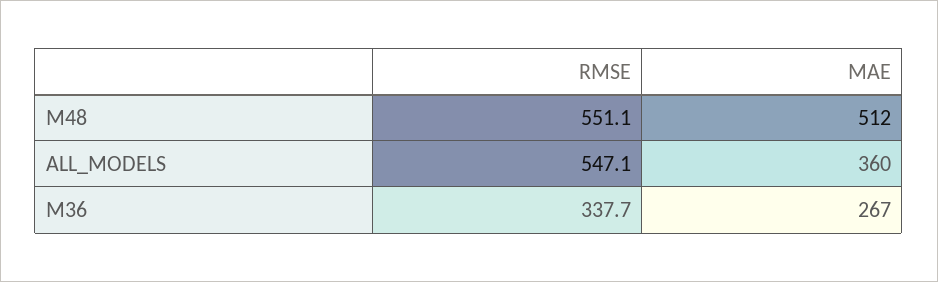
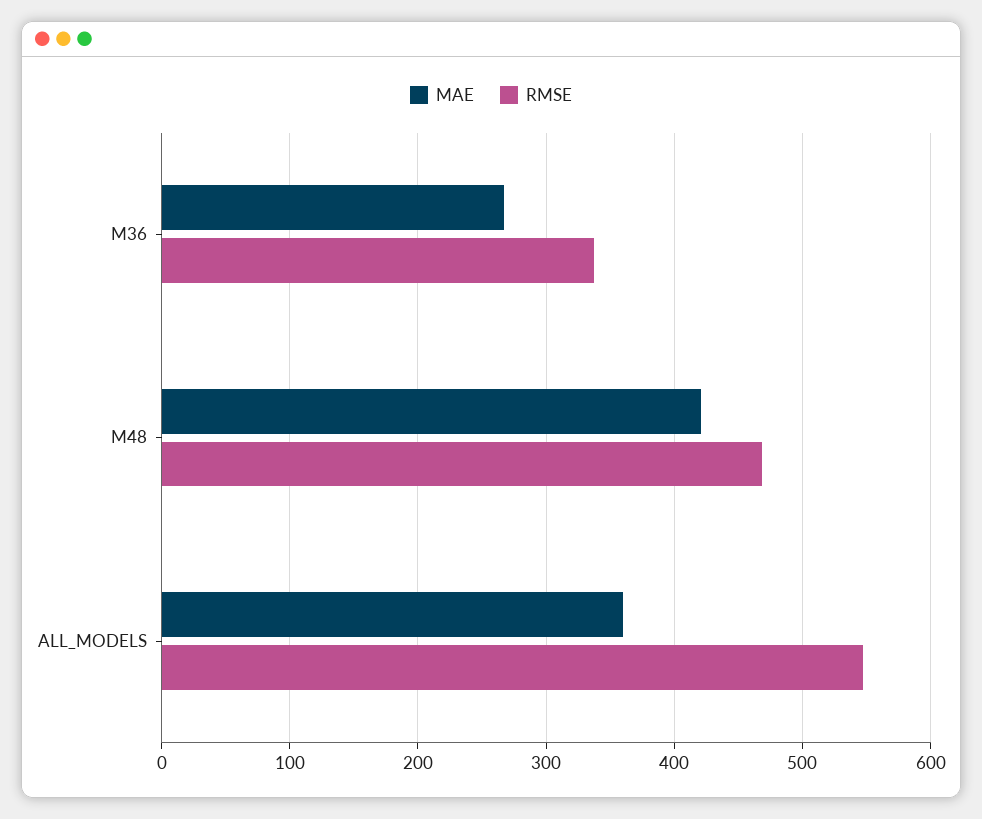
RMSE, M48: 551.1 -> 470
MAE, M48: 512 -> 420

